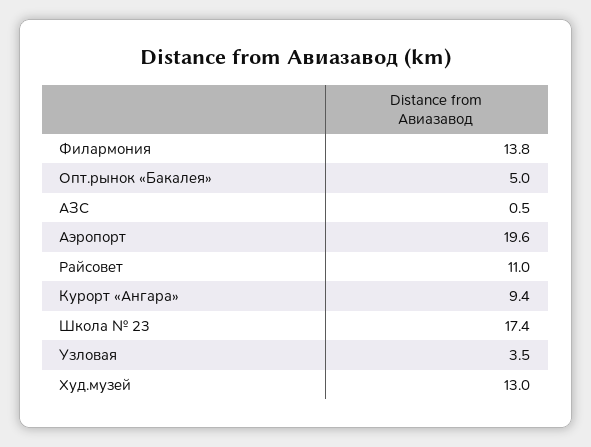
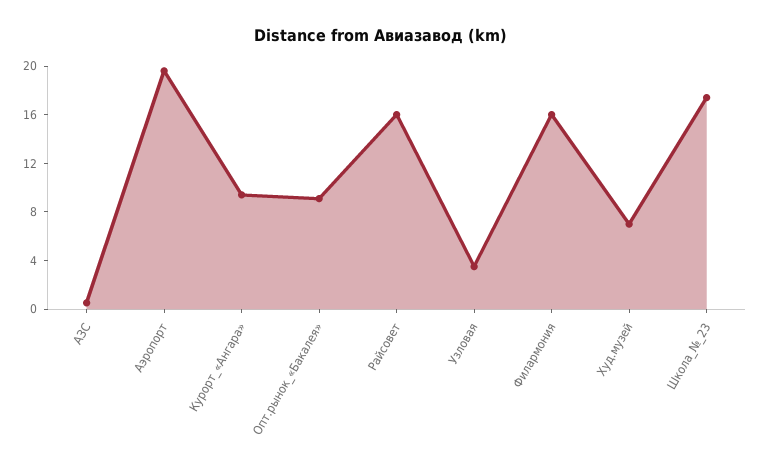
Филармония: 13.8 -> 16
Опт.рынок «Бакалея»: 5 -> 9
Райсовет: 11 -> 16
Худ.музей: 13 -> 7

